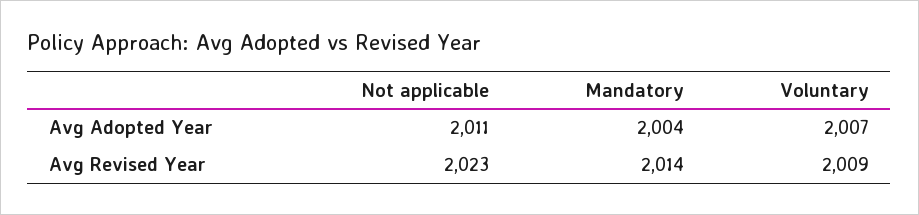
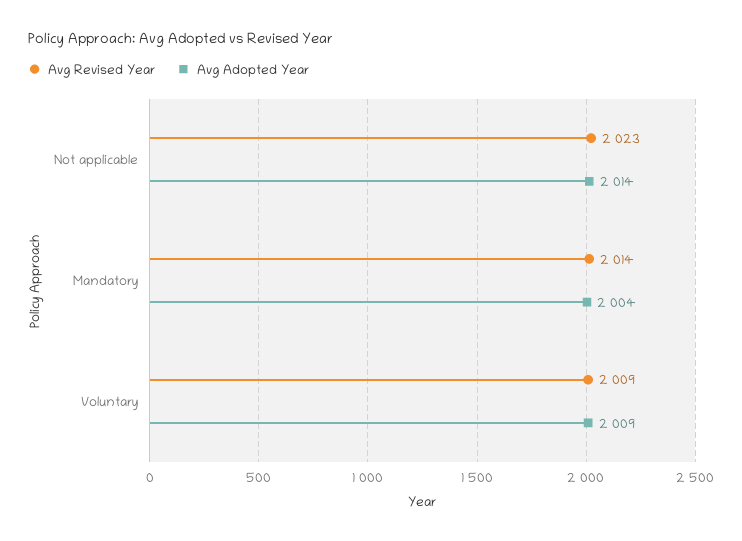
Avg Adopted Year, Not applicable: 2011 -> 2014
Avg Adopted Year, Voluntary: 2007 -> 2009

